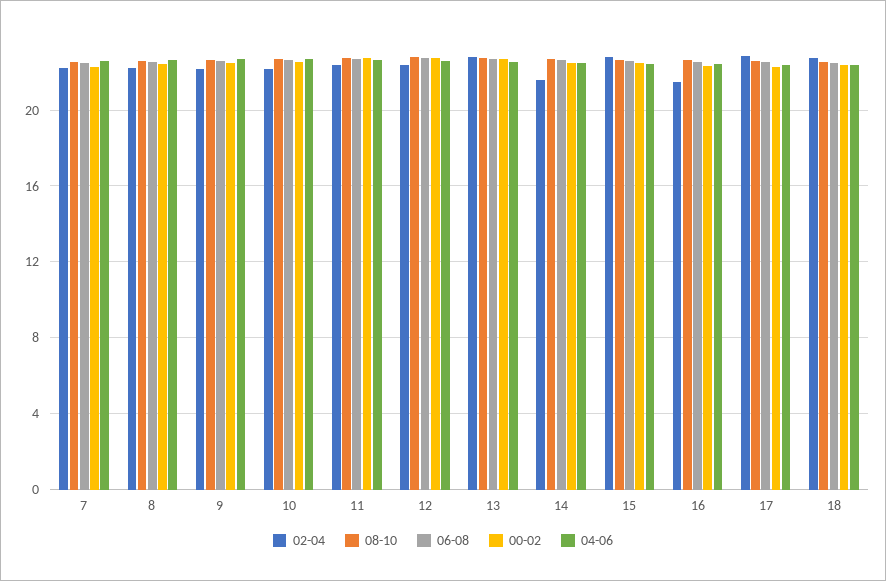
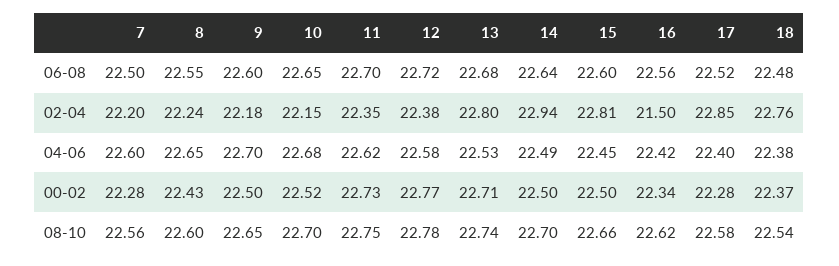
02-04, 14: 21.5 -> 22.94

